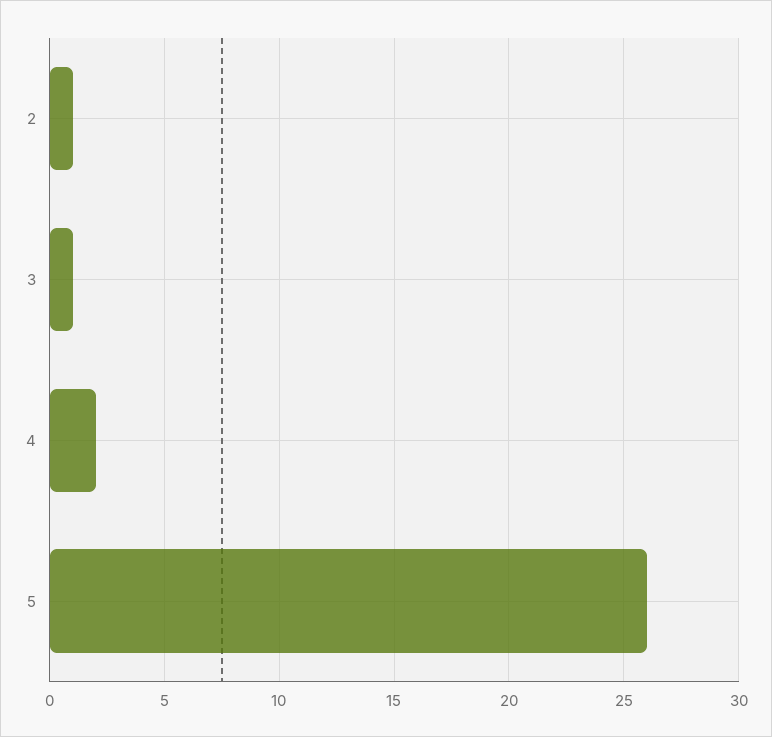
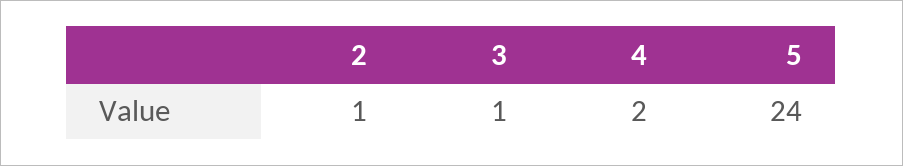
5: 26 -> 24

